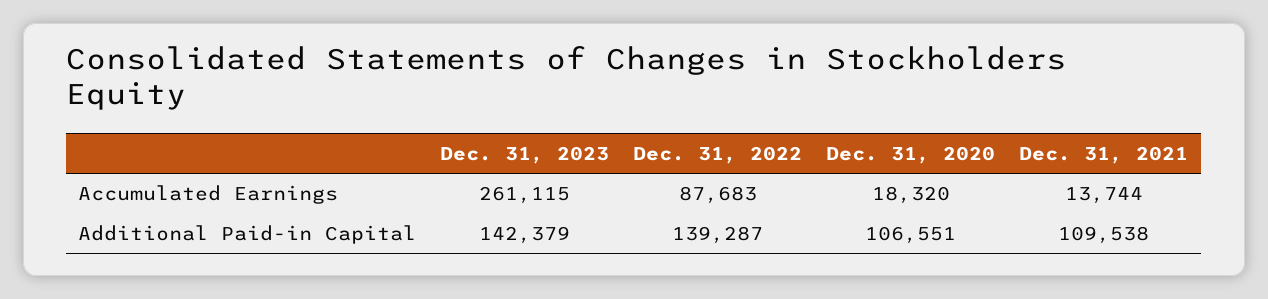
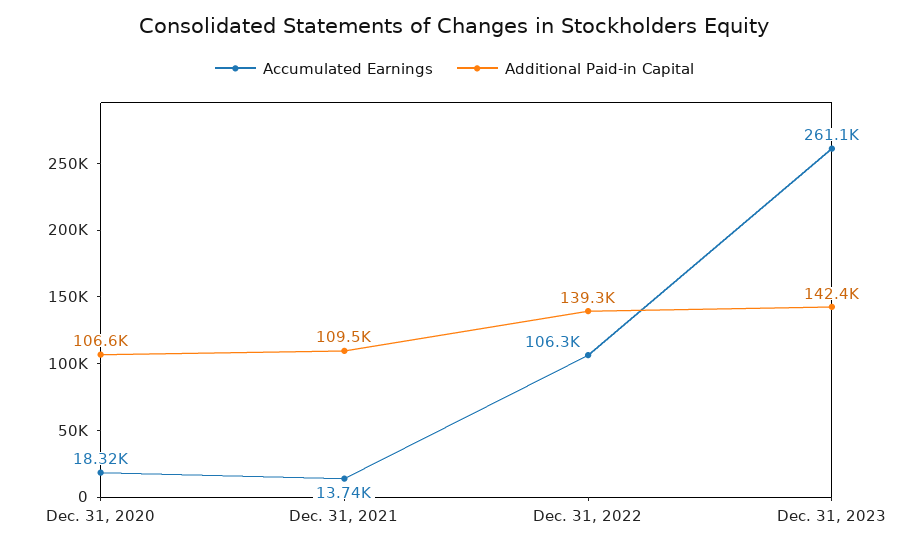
Accumulated Earnings, Dec. 31, 2022: 87683 -> 106300

